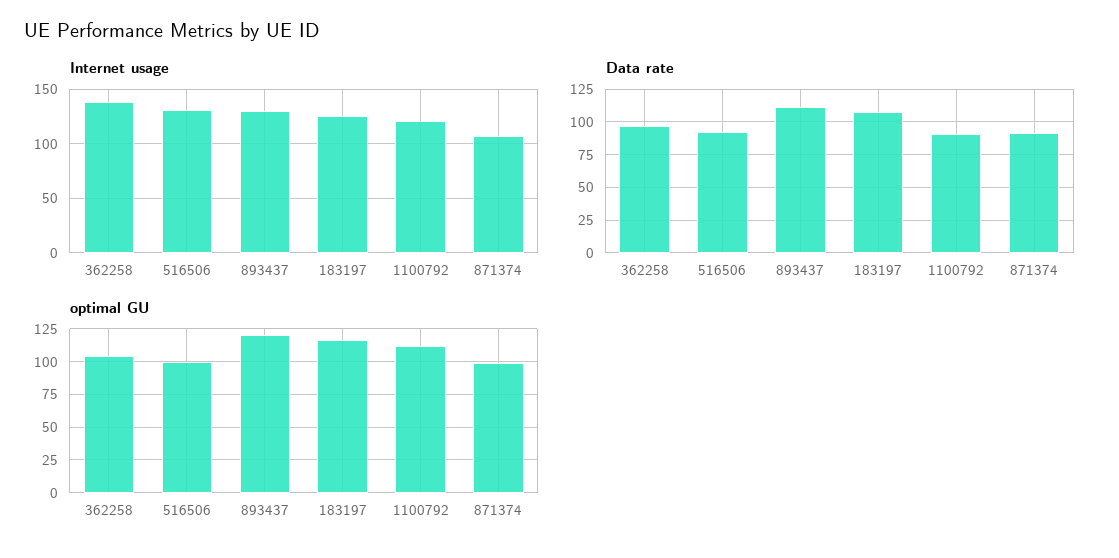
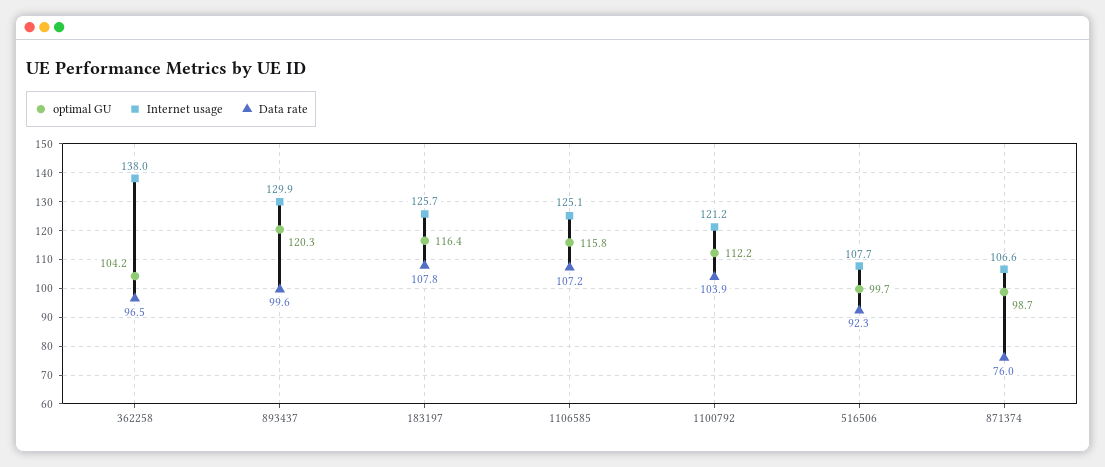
Internet usage, 516506: 130 -> 107.7
Data rate, 893437: 110 -> 99.6
Data rate, 1100792: 90 -> 103.9
Data rate, 871374: 90 -> 76
optimal GU, 1106585: none -> 115.8
Internet usage, 1106585: none -> 125.1
Data rate, 1106585: none -> 107.2

